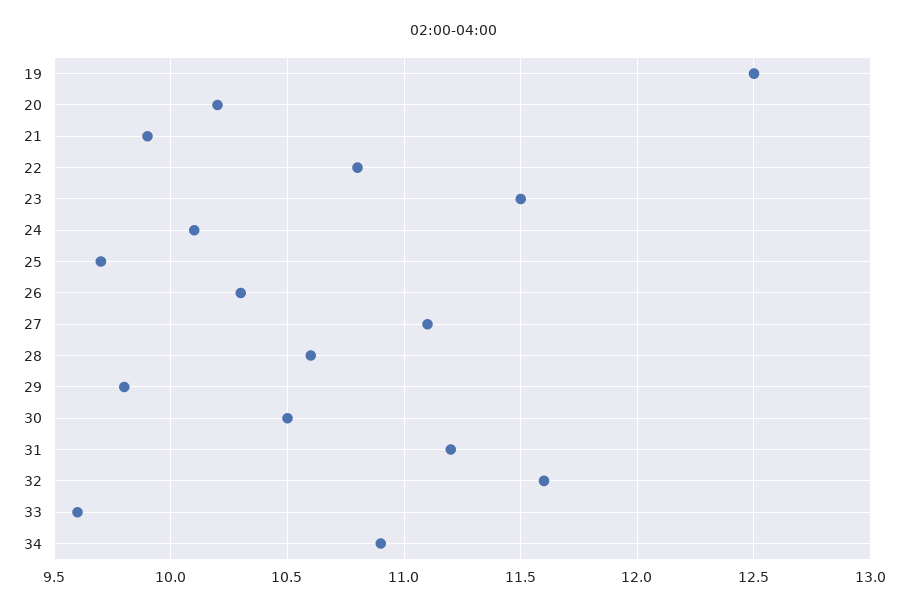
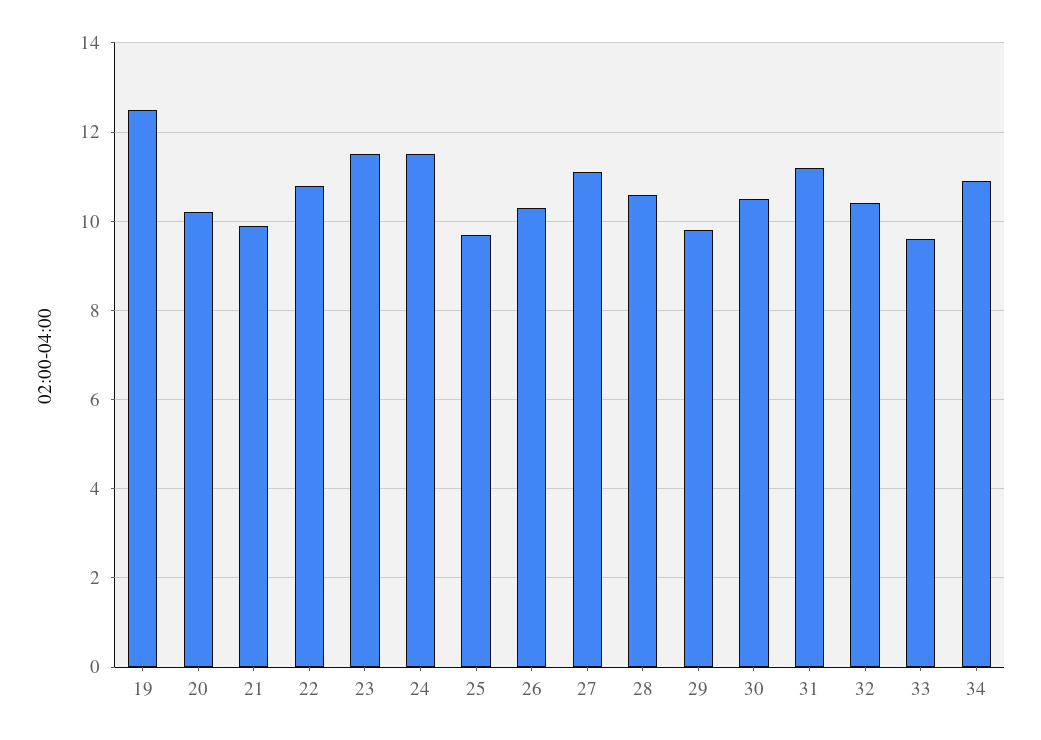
24: 10.1 -> 11.5
32: 11.6 -> 10.5

